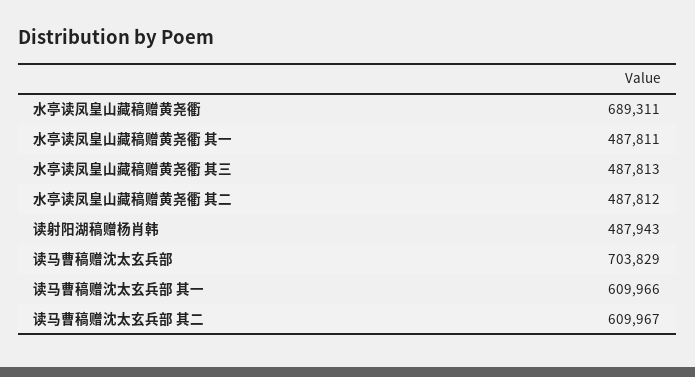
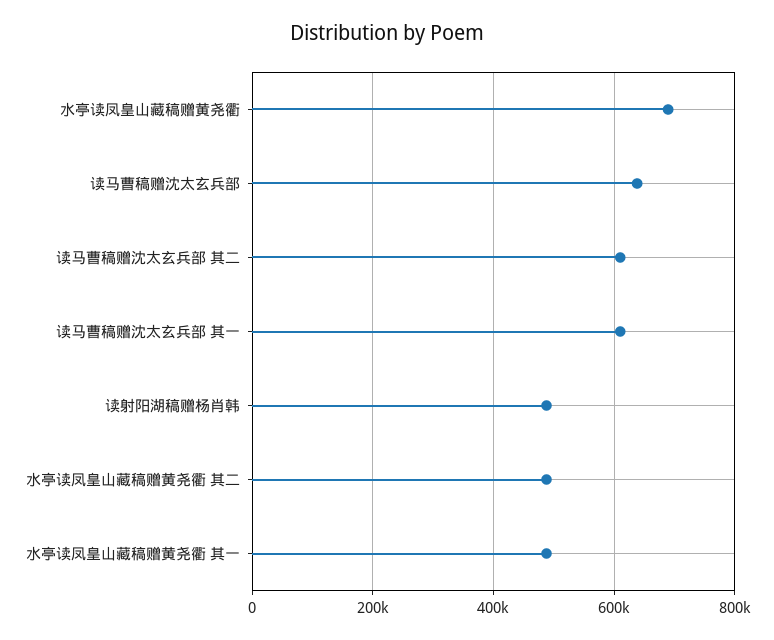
水亭读凤皇山藏稿赠黄尧衢 其三: 487813 -> none
读马曹稿赠沈太玄兵部: 703829 -> 640000

